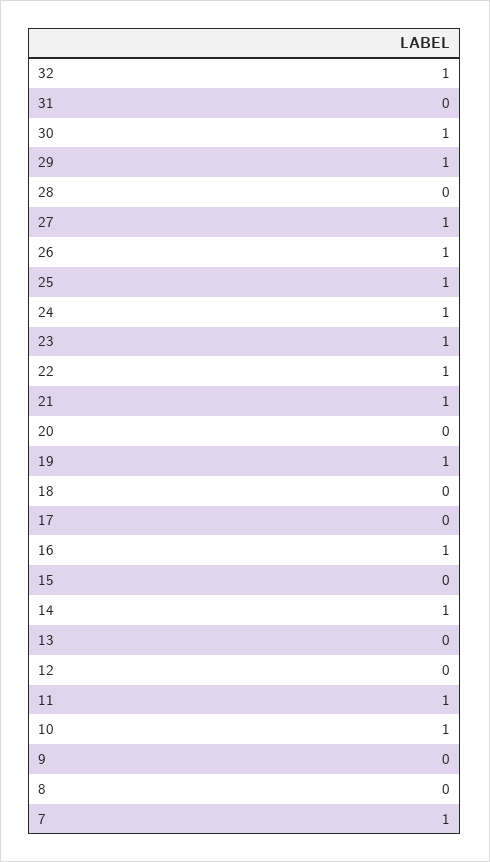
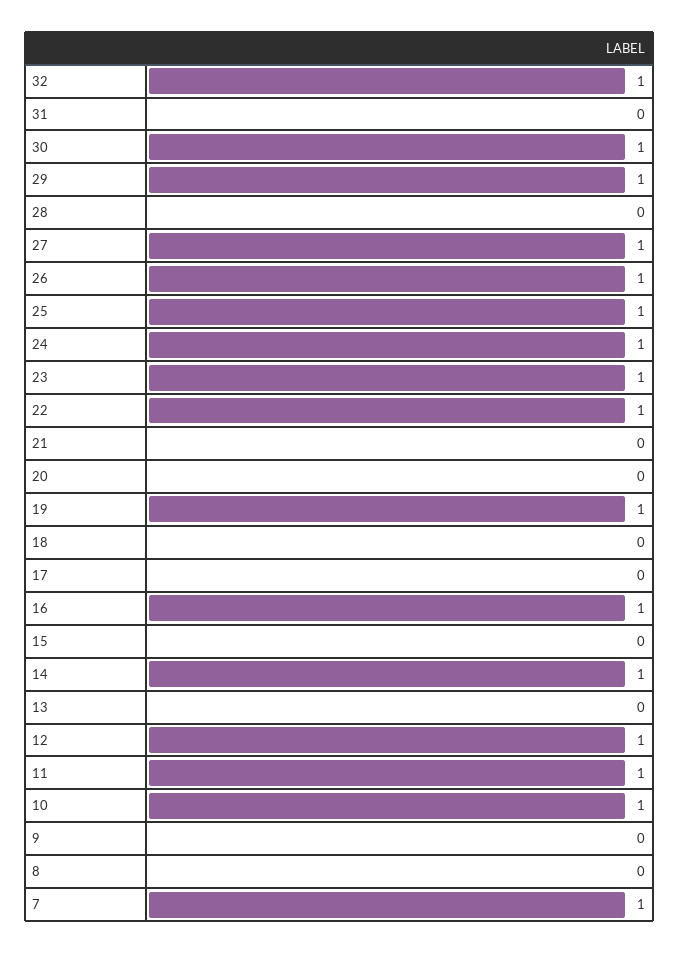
21: 1 -> 0
12: 0 -> 1

